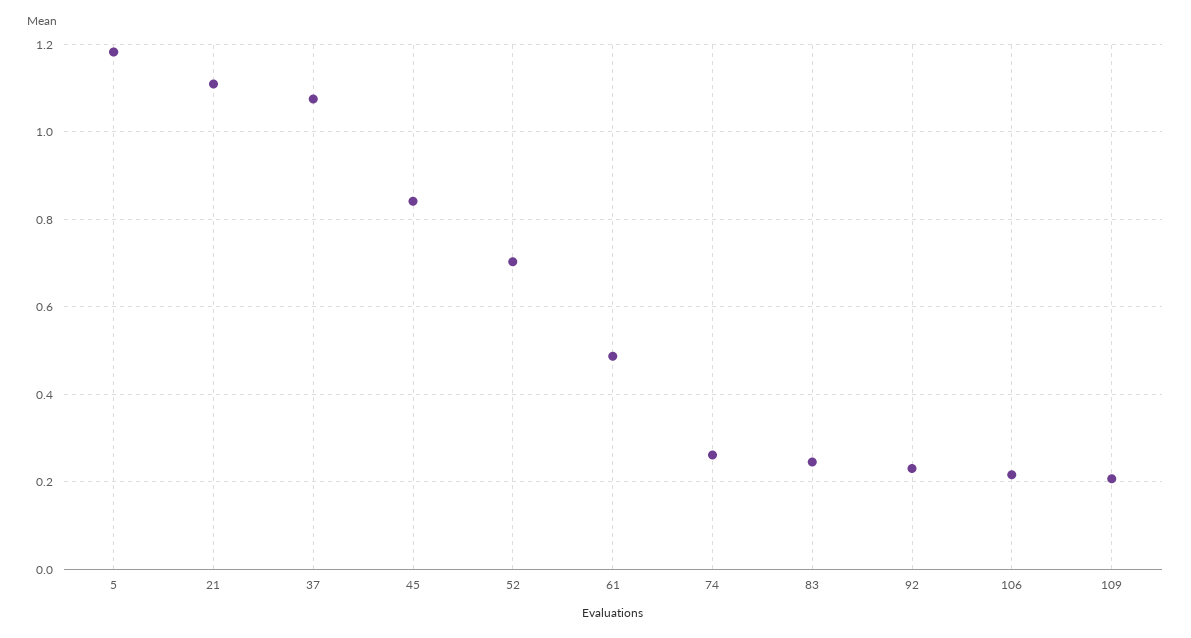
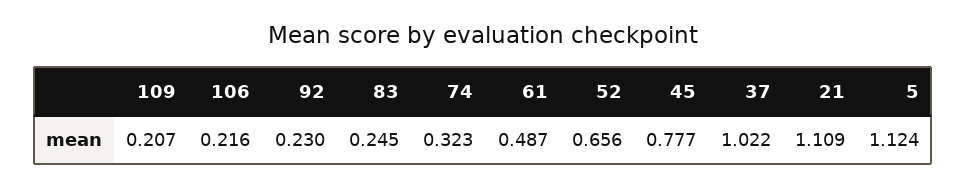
5: 1.18 -> 1.124
37: 1.08 -> 1.022
45: 0.84 -> 0.777
52: 0.7 -> 0.656
74: 0.26 -> 0.323

